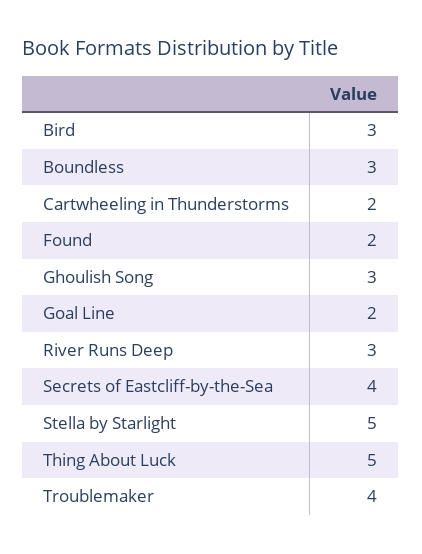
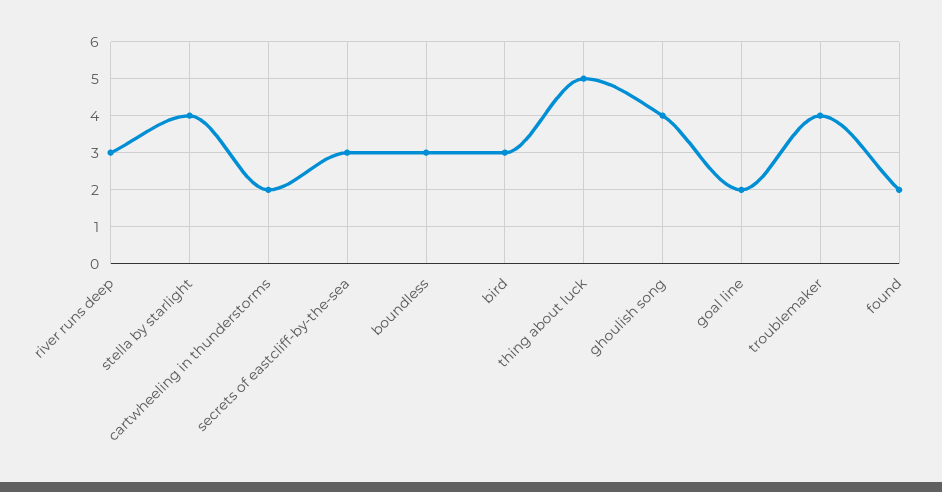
Ghoulish Song: 3 -> 4
Secrets of Eastcliff-by-the-Sea: 4 -> 3
Stella by Starlight: 5 -> 4

